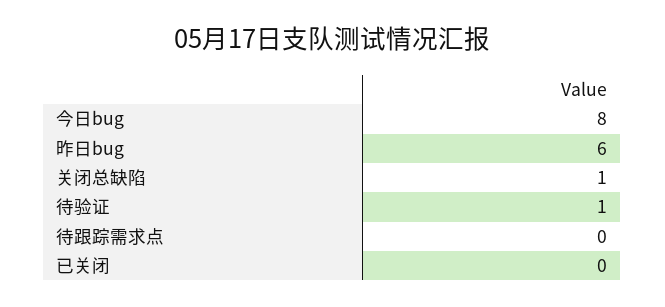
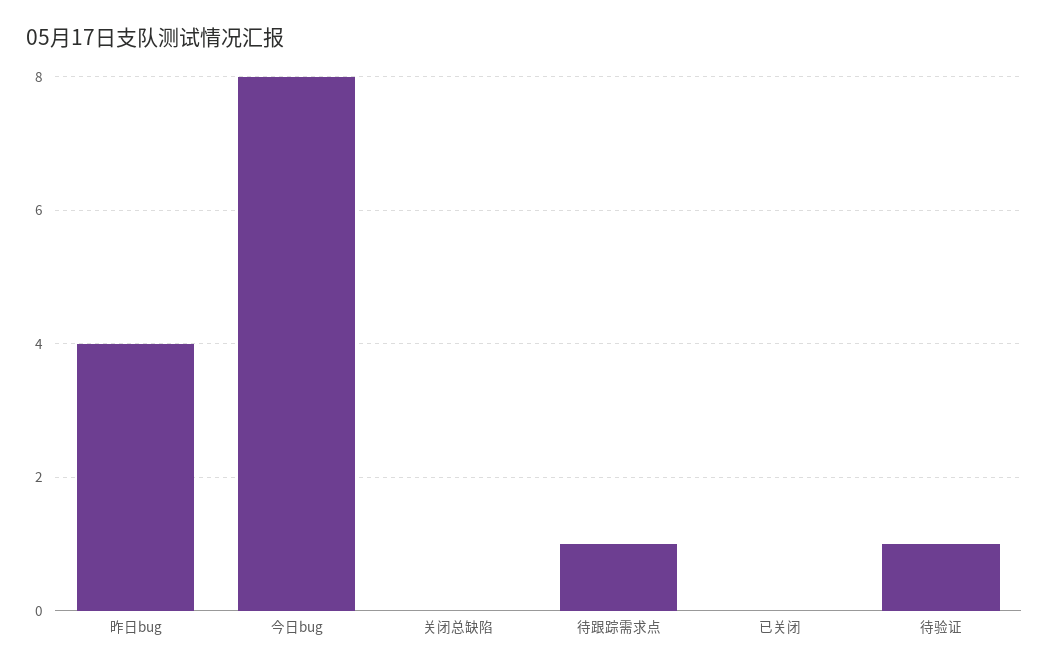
昨日bug: 6 -> 4
关闭总缺陷: 1 -> 0
待跟踪需求点: 0 -> 1

